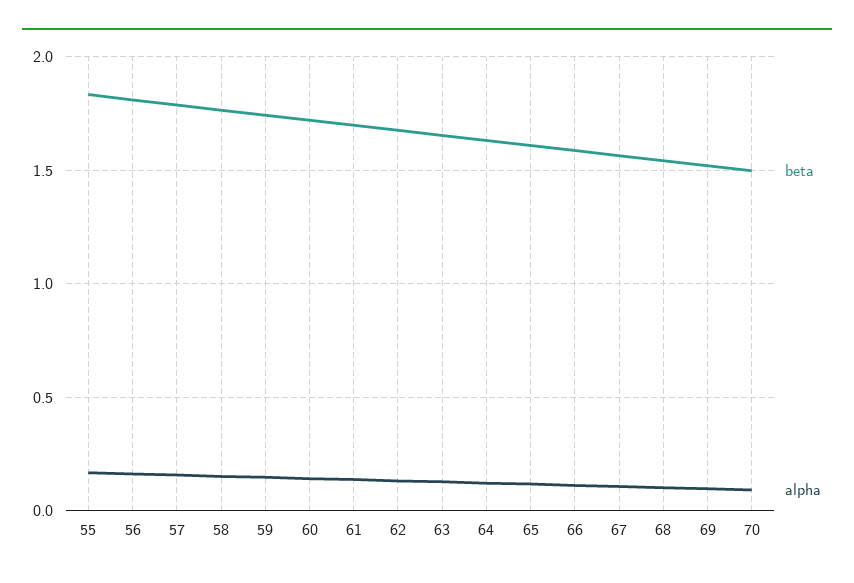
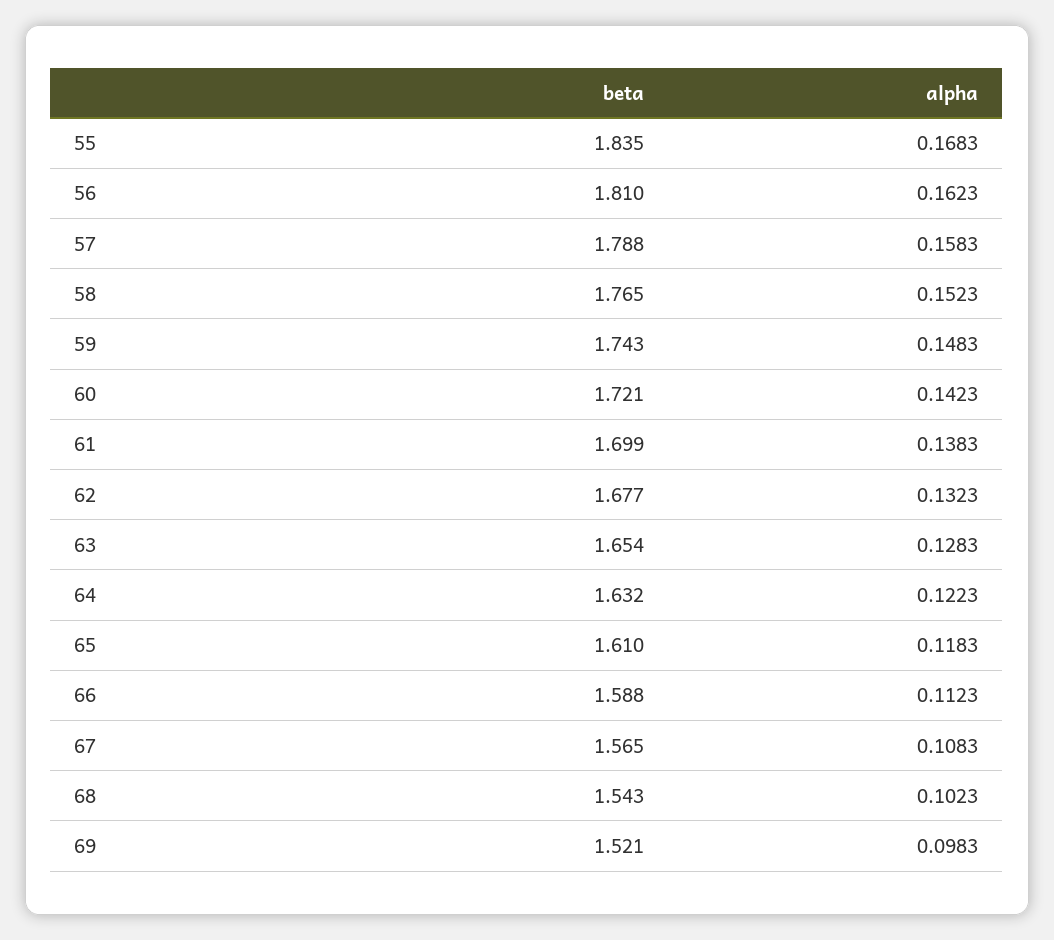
beta, 70: 1.5 -> none
alpha, 70: 0.1 -> none

